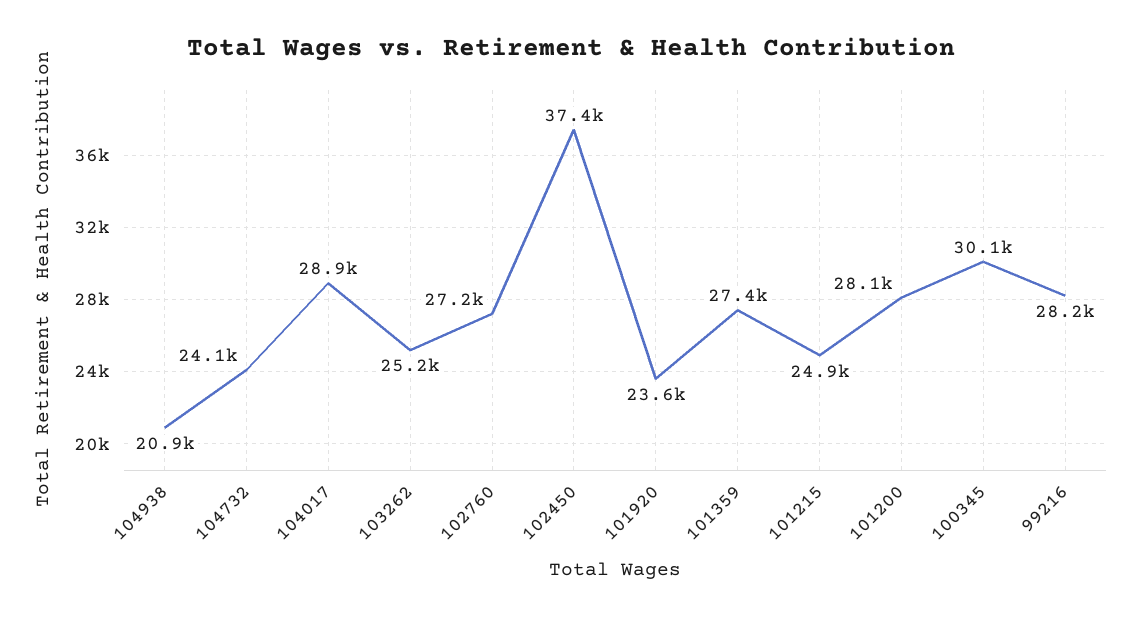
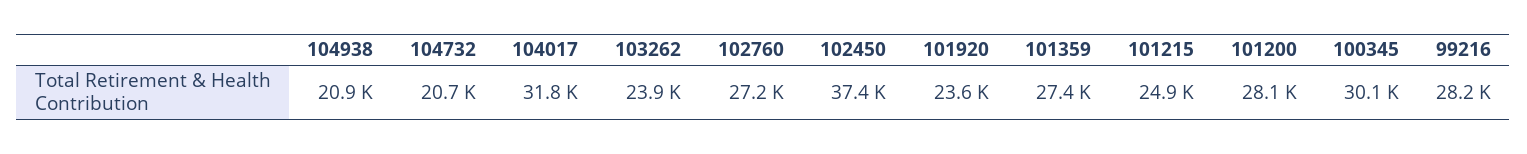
104732: 24100 -> 20700
104017: 28900 -> 31800
103262: 25200 -> 23900

